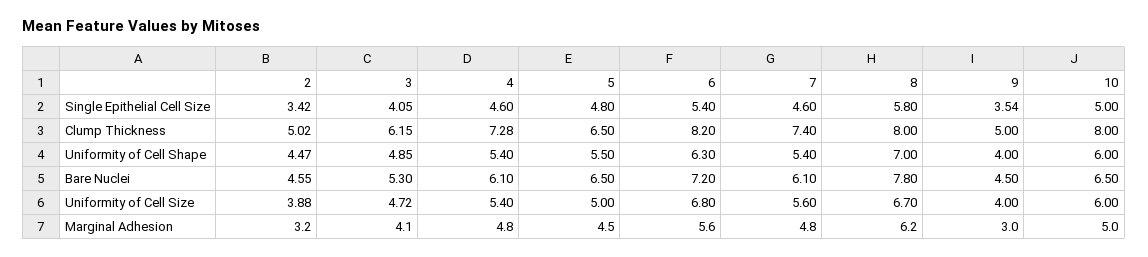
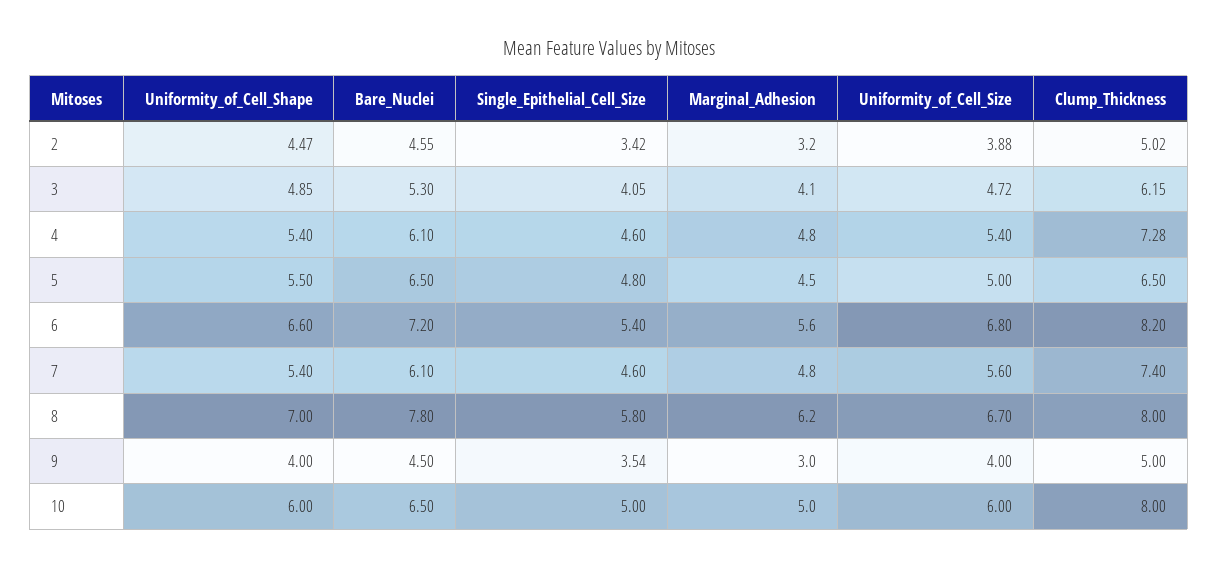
6, Uniformity of Cell Shape: 6.3 -> 6.6

